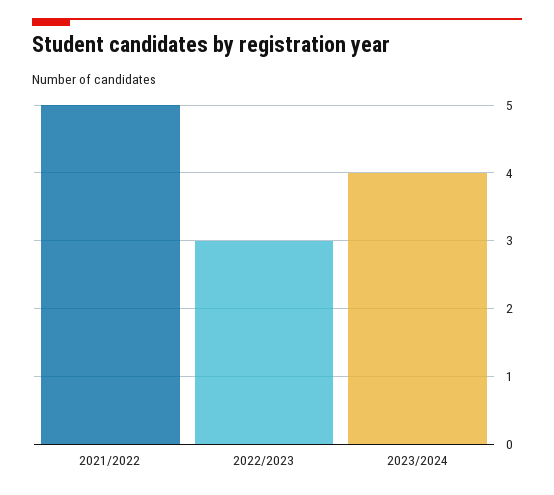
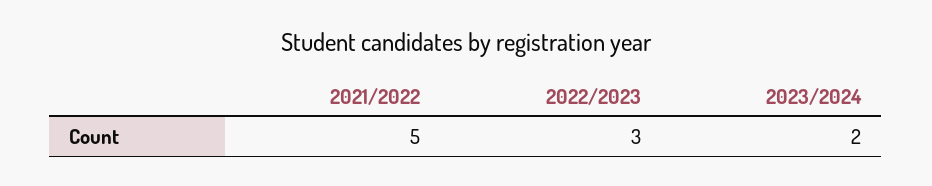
2023/2024: 4 -> 2

